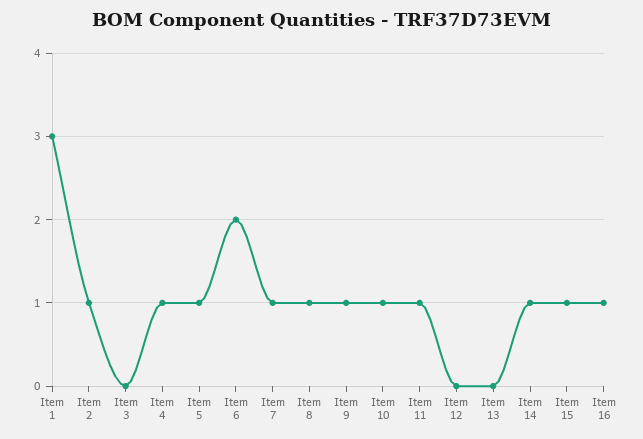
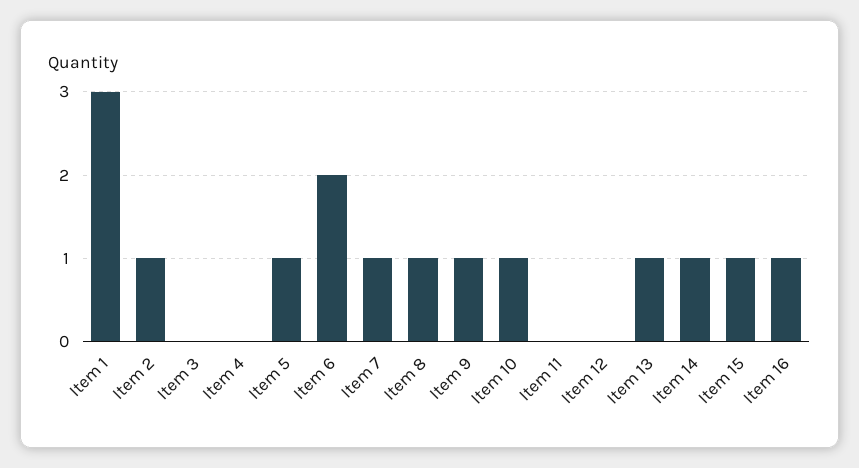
Item 4: 1 -> 0
Item 11: 1 -> 0
Item 13: 0 -> 1

